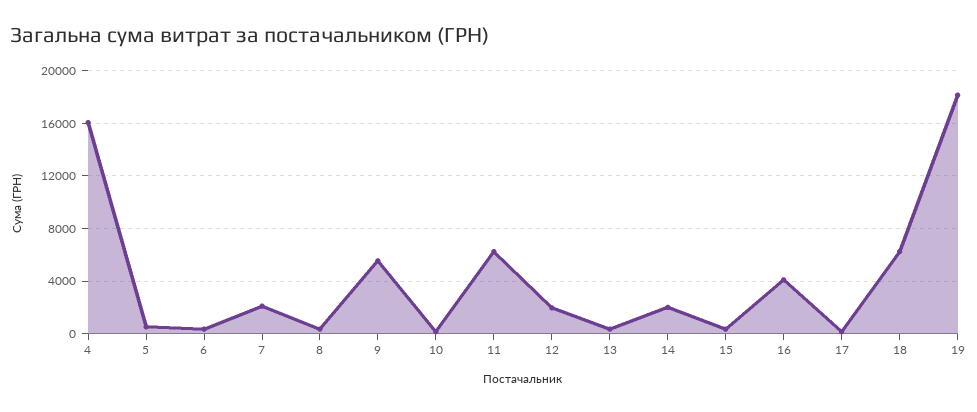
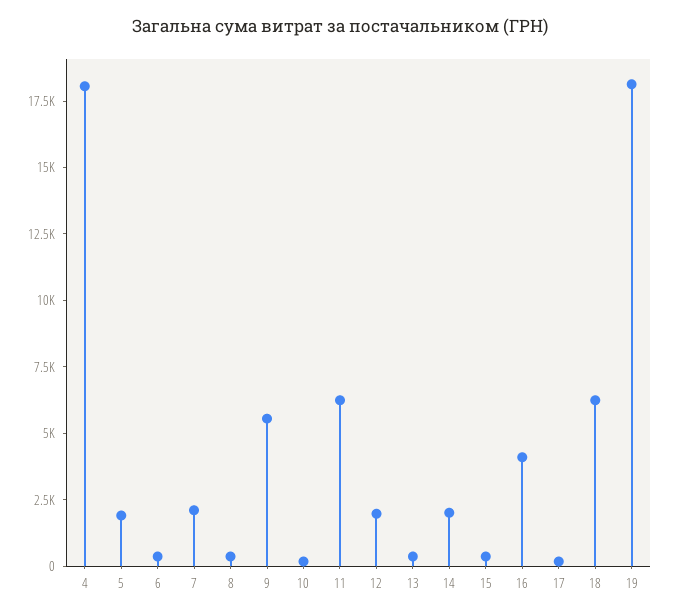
4: 16000 -> 18000
5: 500 -> 2000

